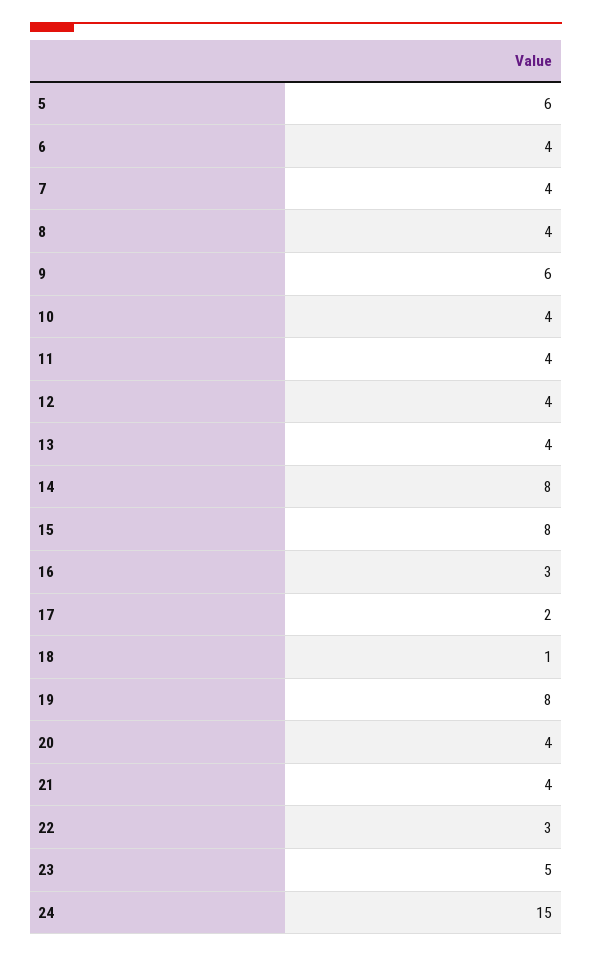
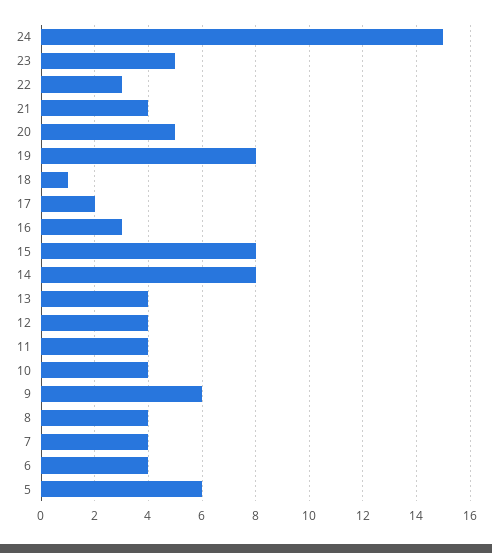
20: 4 -> 5

